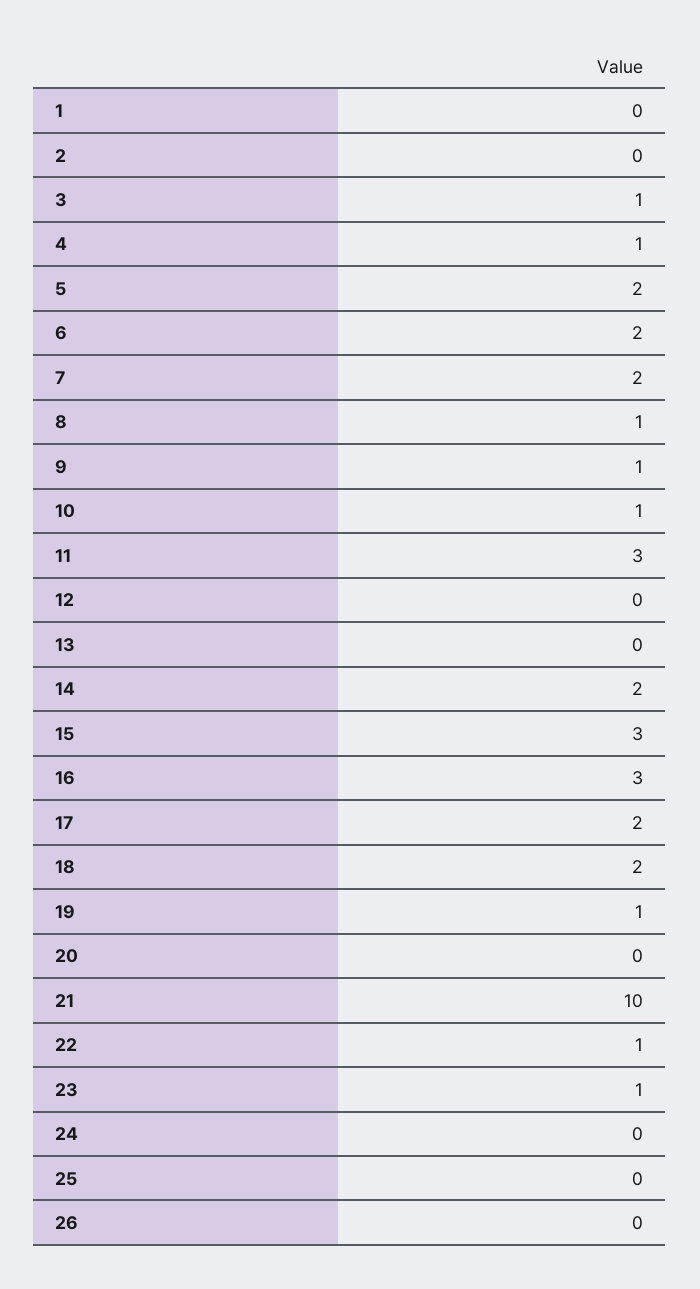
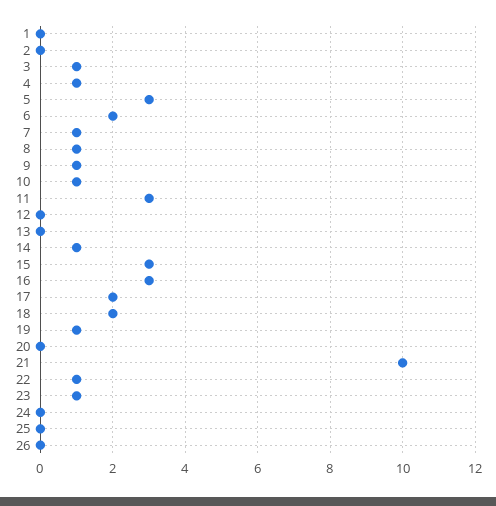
5: 2 -> 3
7: 2 -> 1
14: 2 -> 1

